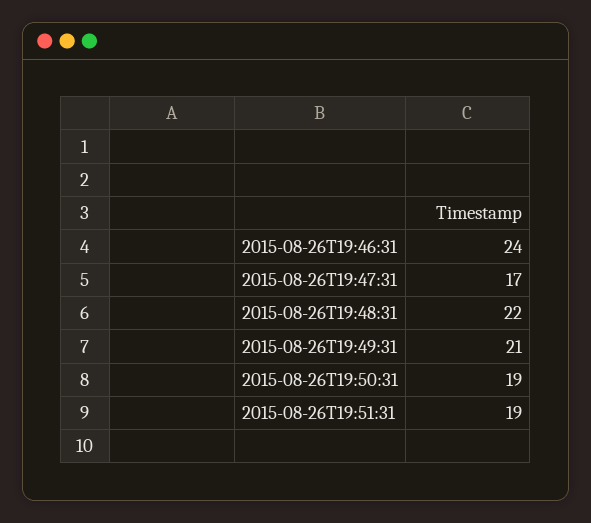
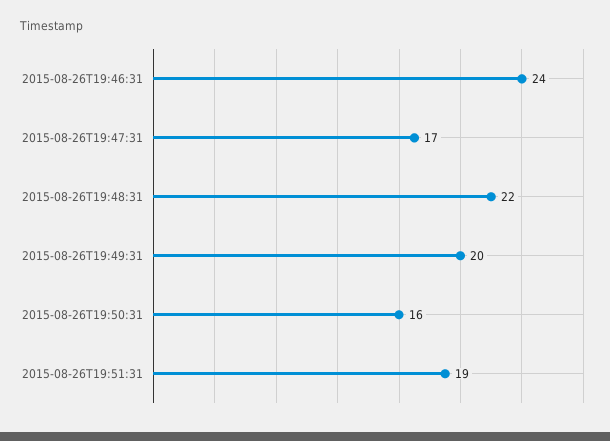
2015-08-26T19:49:31: 21 -> 20
2015-08-26T19:50:31: 19 -> 16

